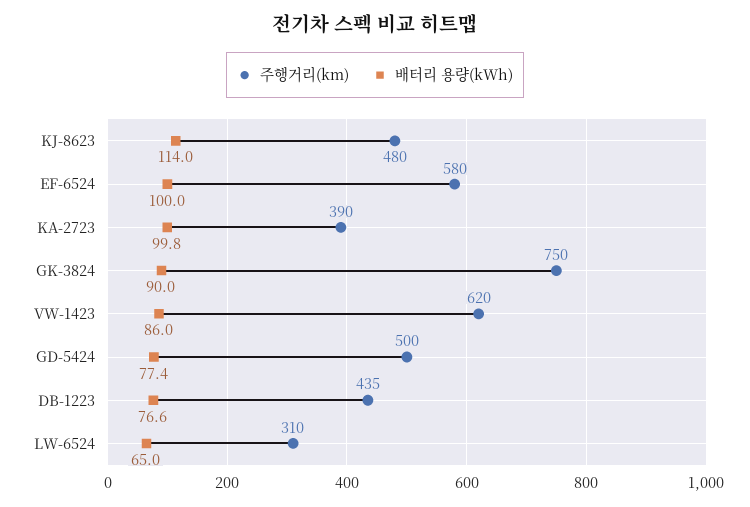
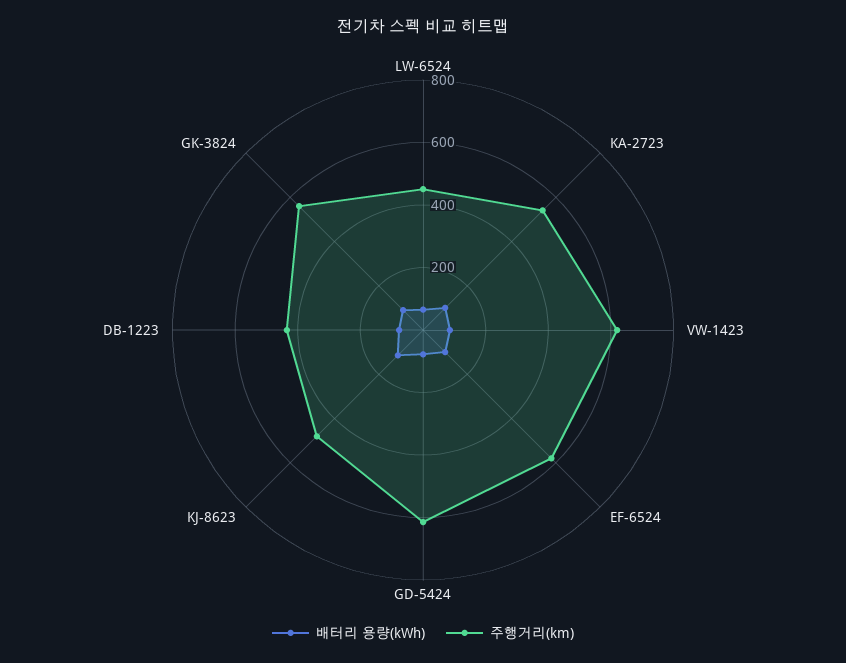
주행거리(km), KA-2723: 390 -> 550
주행거리(km), GK-3824: 750 -> 550
주행거리(km), GD-5424: 500 -> 600
주행거리(km), LW-6524: 310 -> 450

